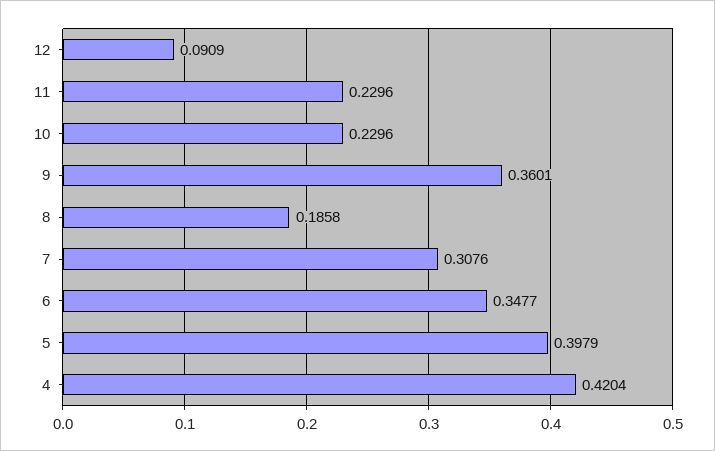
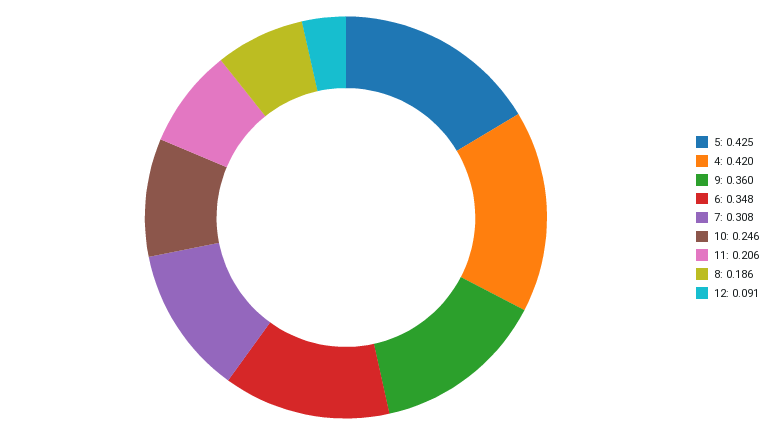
11: 0.2296 -> 0.206
10: 0.2296 -> 0.246
5: 0.3979 -> 0.425

